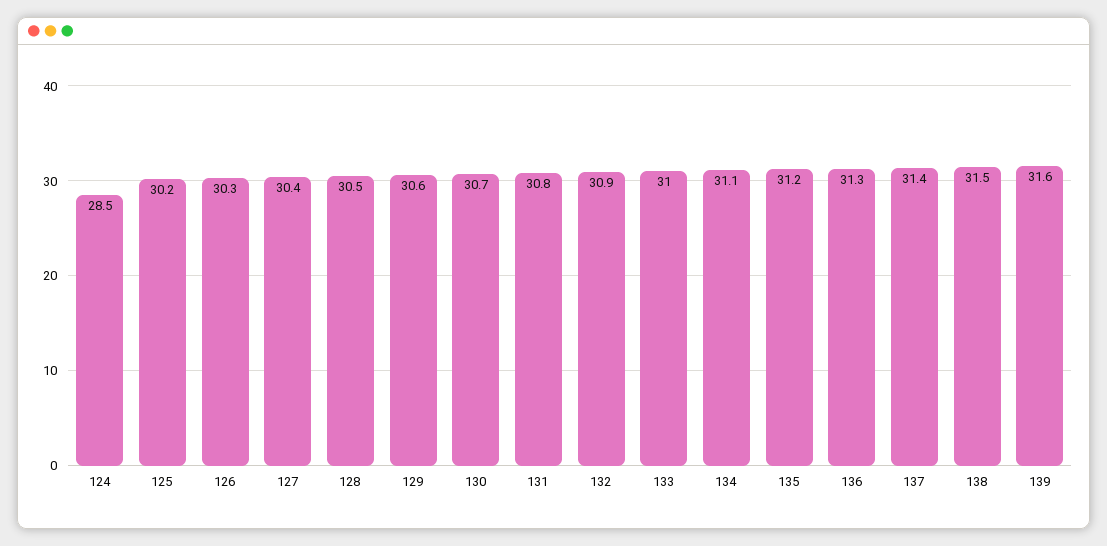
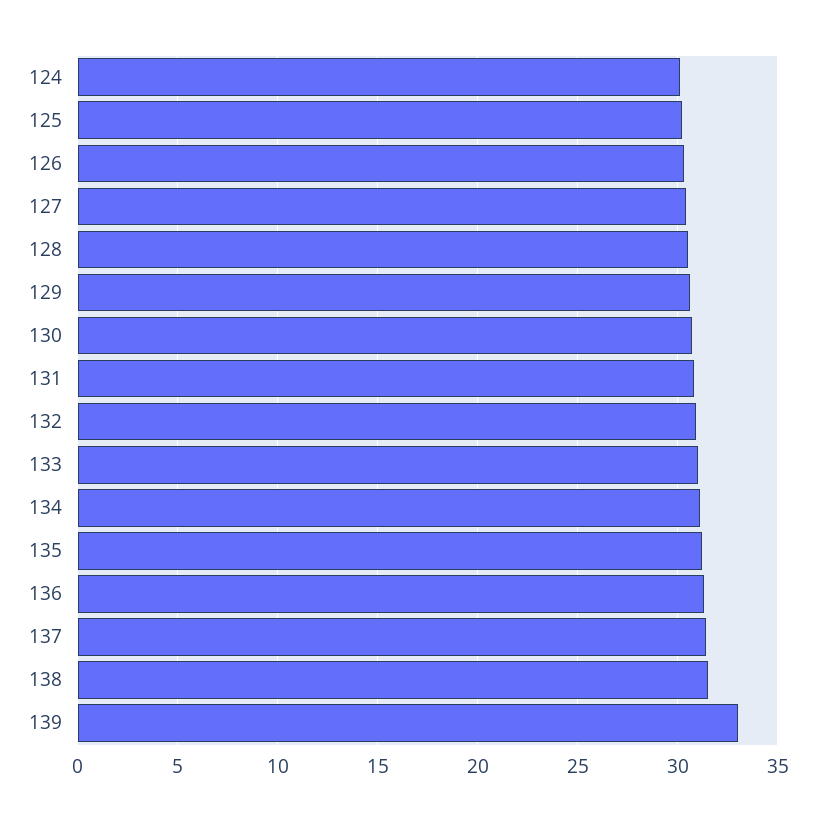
124: 28.5 -> 30
139: 31.6 -> 33

